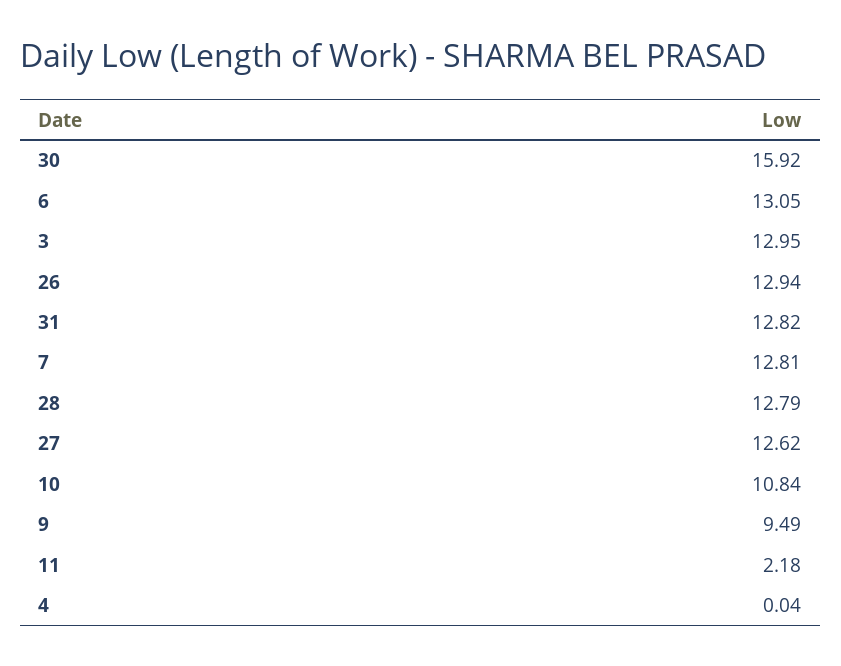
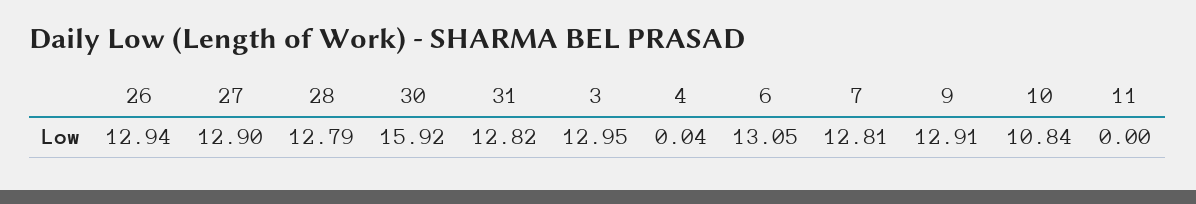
27: 12.62 -> 12.9
9: 9.49 -> 12.91
11: 2.18 -> 0

